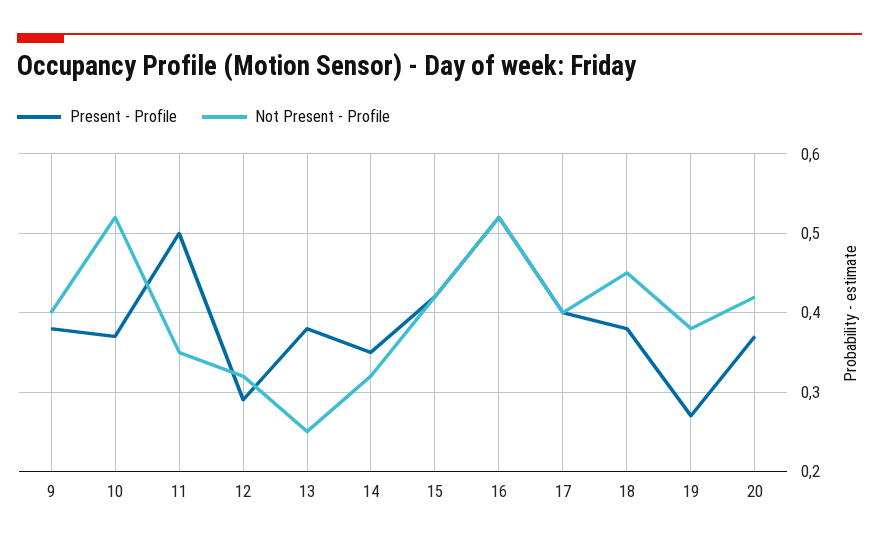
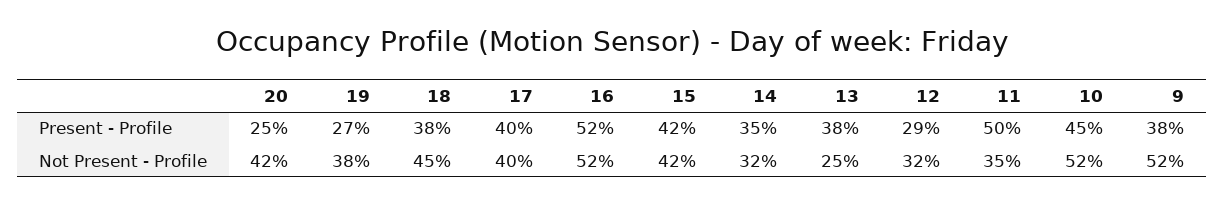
Not Present - Profile, 9: 0.4 -> 0.52
Present - Profile, 10: 0.37 -> 0.45
Present - Profile, 20: 0.37 -> 0.25

